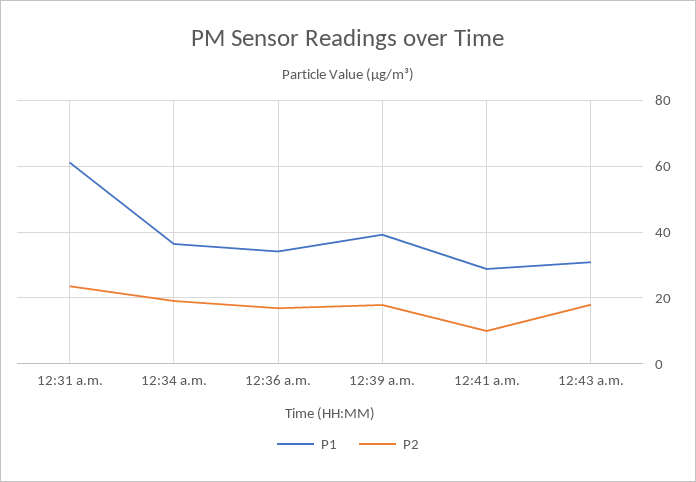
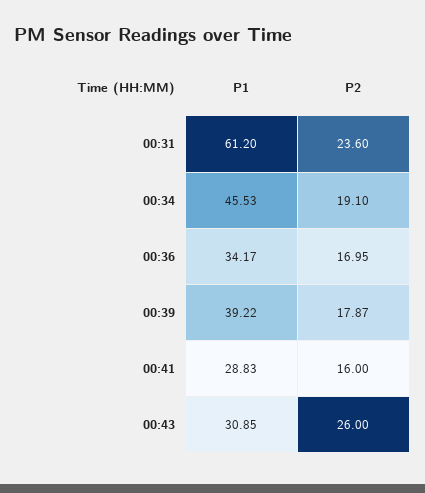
P1, 12:34 a.m.: 36 -> 45.53
P2, 12:41 a.m.: 10 -> 16
P2, 12:43 a.m.: 18 -> 26

